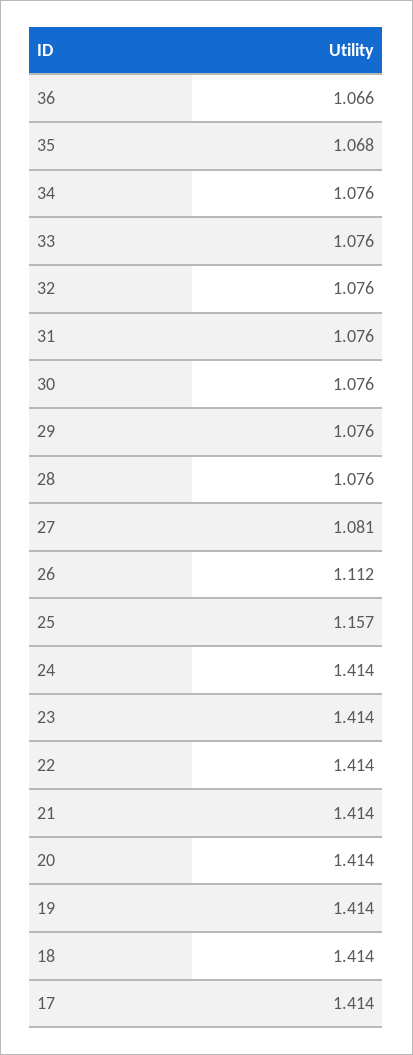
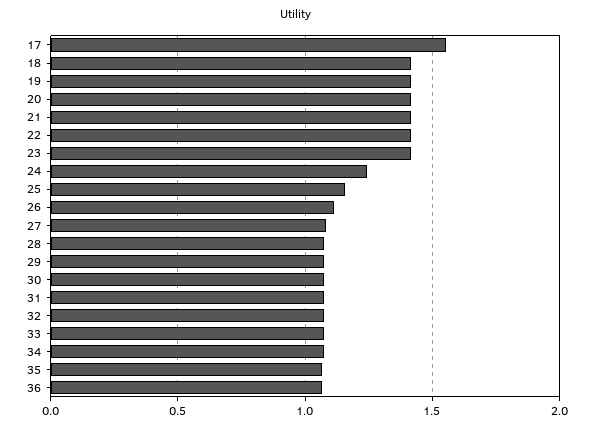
24: 1.414 -> 1.25
17: 1.414 -> 1.55

